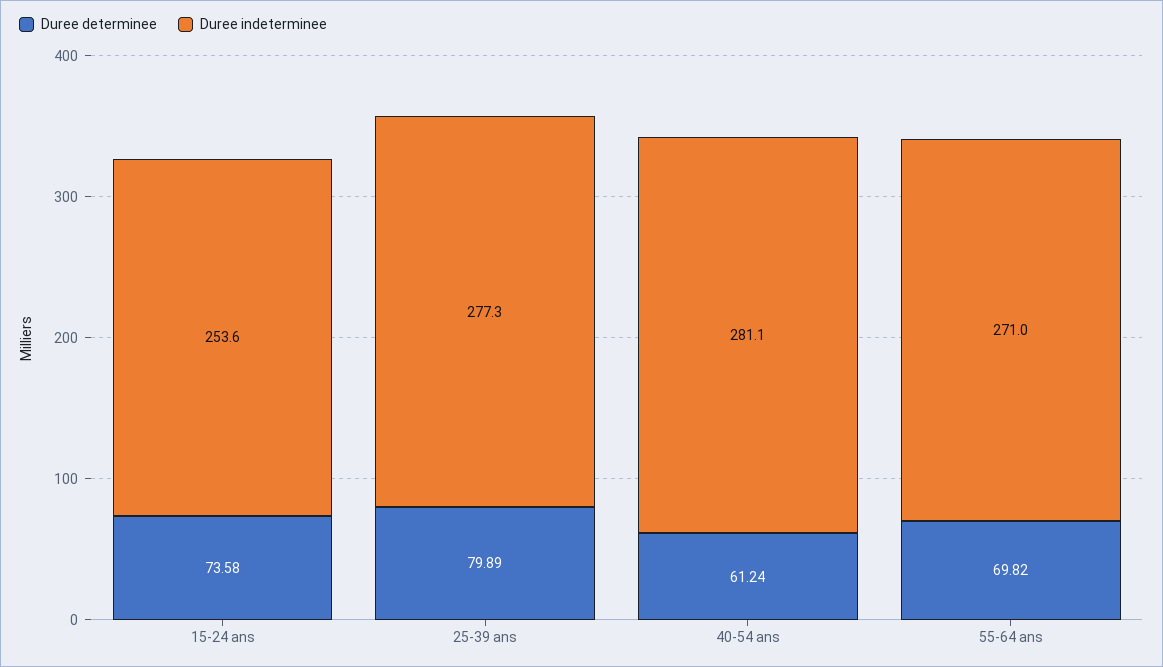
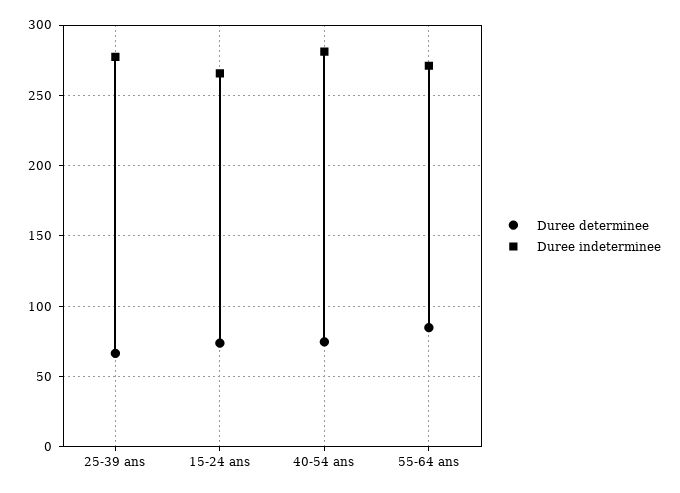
Duree indeterminee, 15-24 ans: 253.6 -> 265
Duree determinee, 25-39 ans: 79.89 -> 65
Duree determinee, 40-54 ans: 61.24 -> 75
Duree determinee, 55-64 ans: 69.82 -> 85

